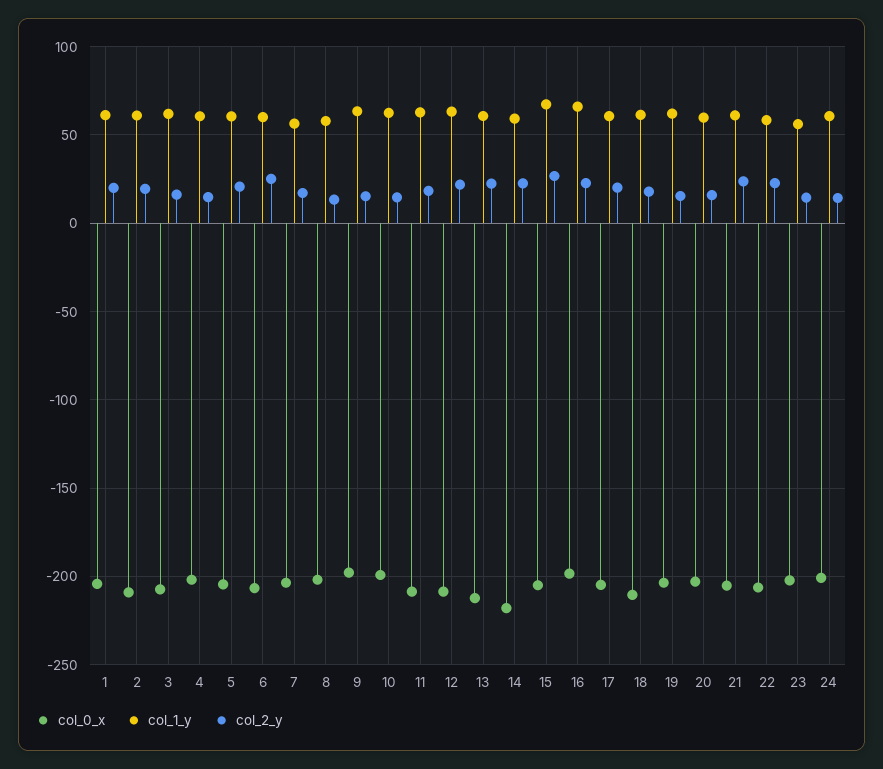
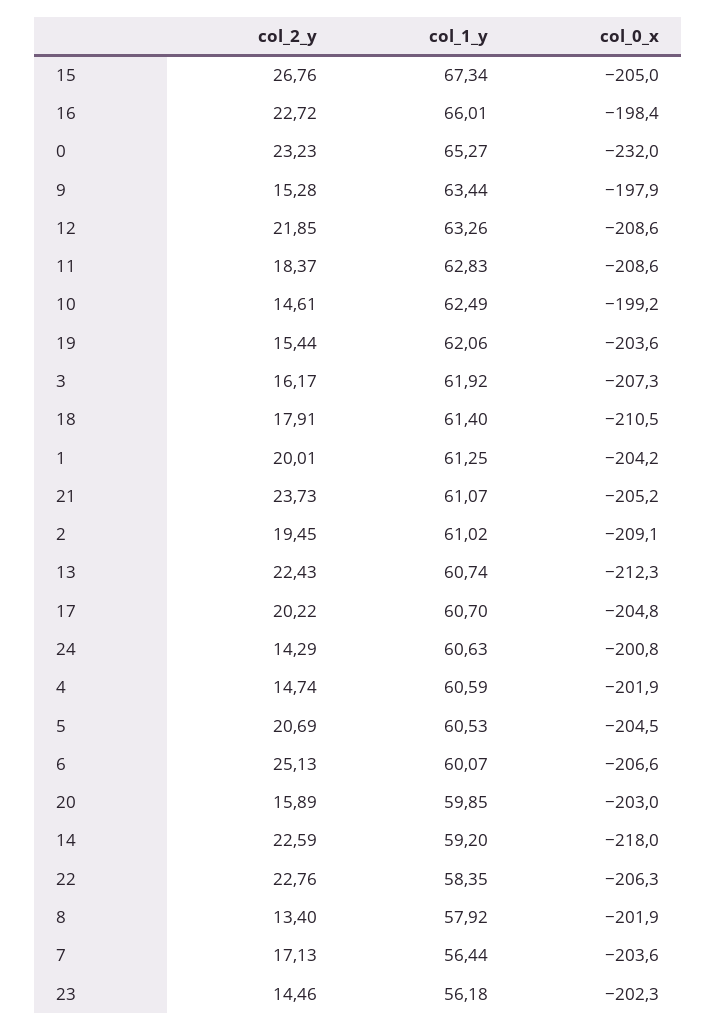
col_2_y, 0: none -> 23.23
col_1_y, 0: none -> 65.27
col_0_x, 0: none -> -232

